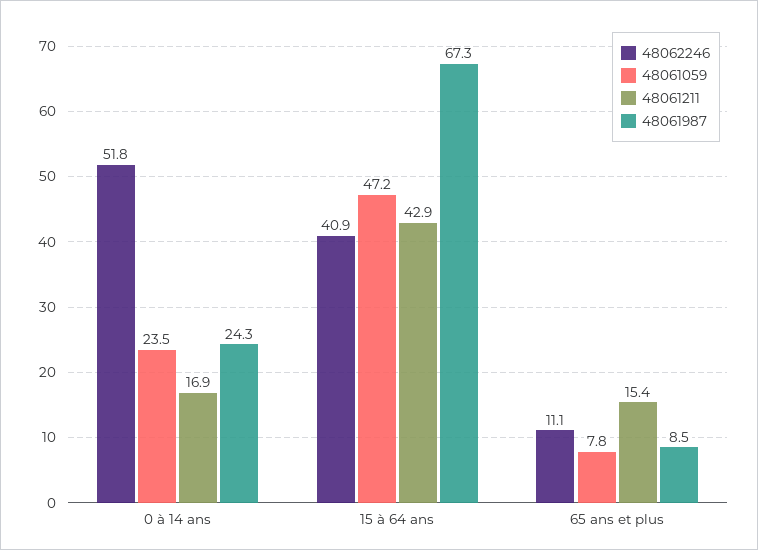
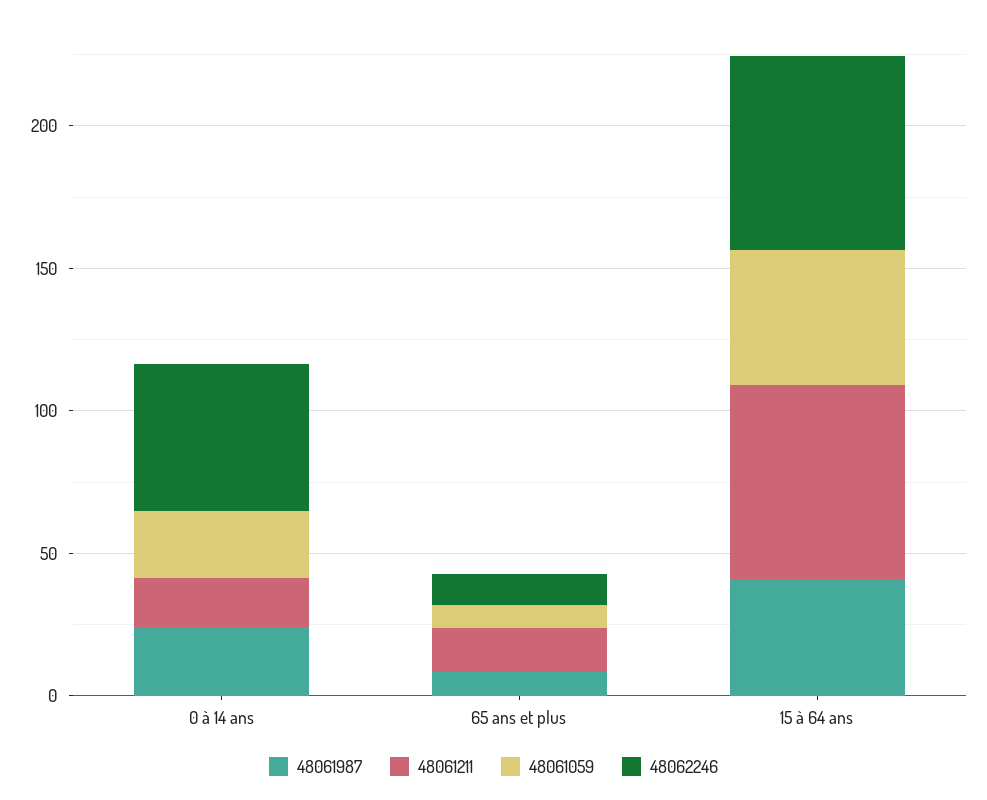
48062246, 15 à 64 ans: 40.9 -> 70
48061211, 15 à 64 ans: 42.9 -> 70
48061987, 15 à 64 ans: 67.3 -> 40

